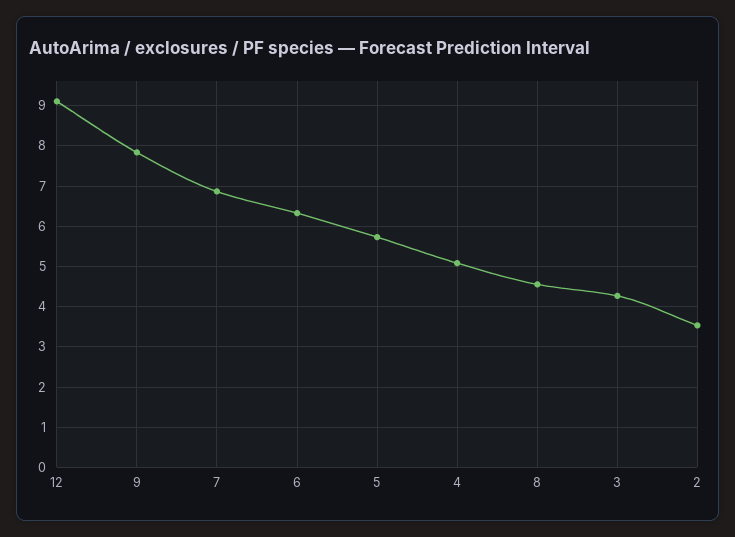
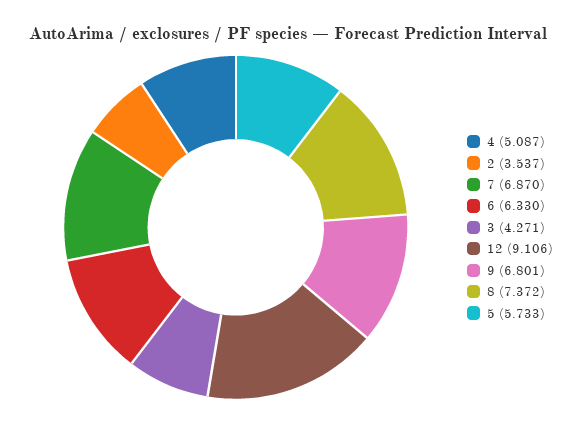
9: 7.8 -> 6.801
8: 4.6 -> 7.372

